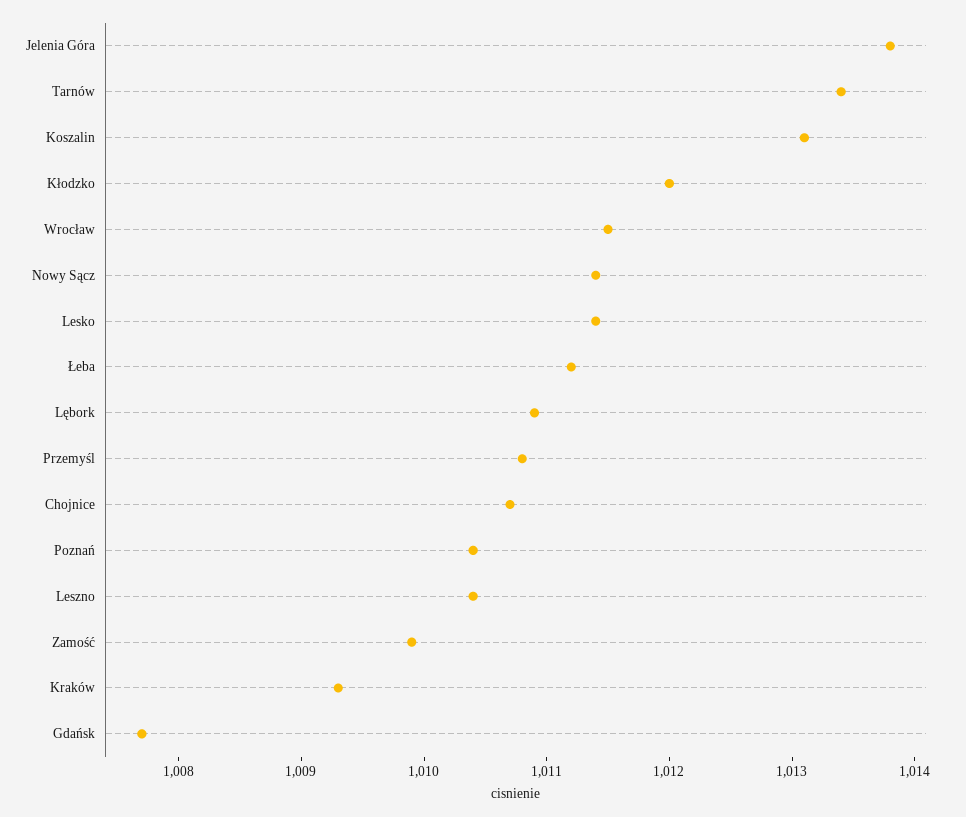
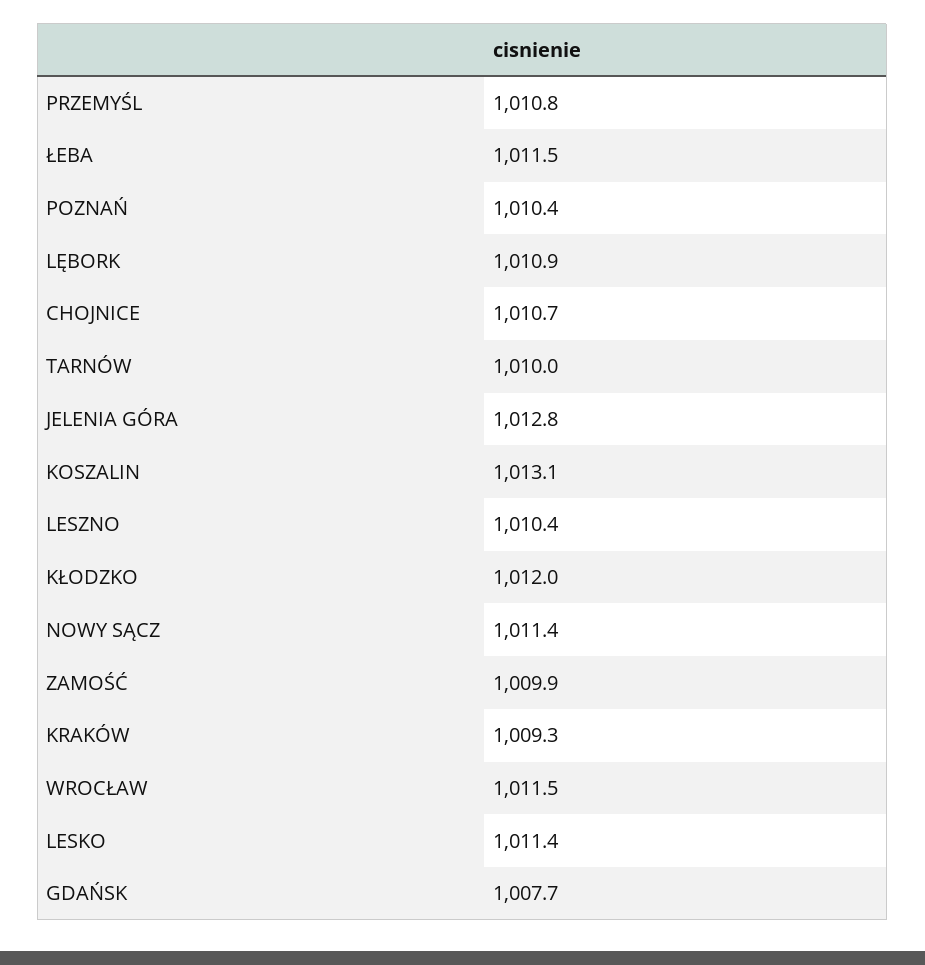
Jelenia Góra: 1013.8 -> 1012.8
Tarnów: 1013.4 -> 1010
Łeba: 1011.2 -> 1011.5

